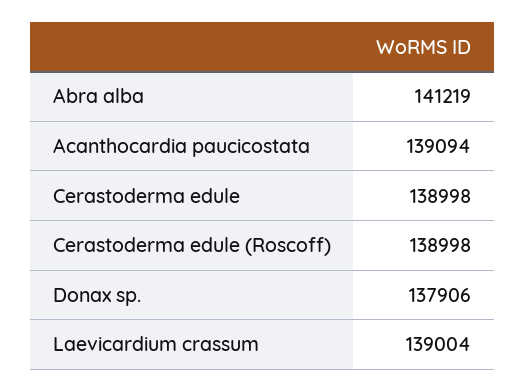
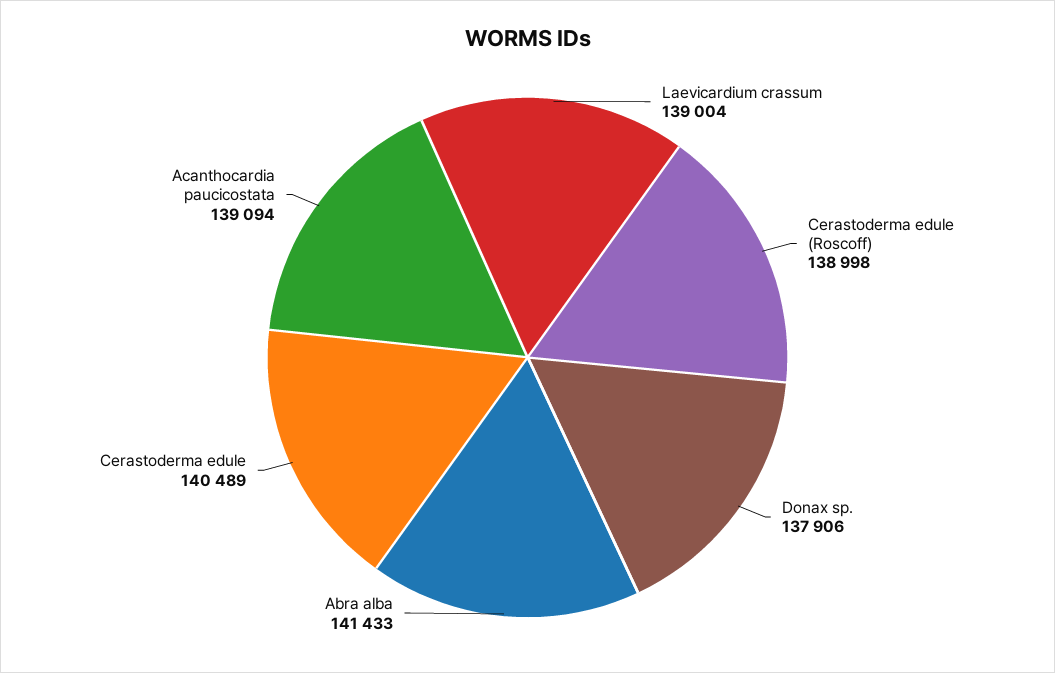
Abra alba: 141219 -> 141433
Cerastoderma edule: 138998 -> 140489

